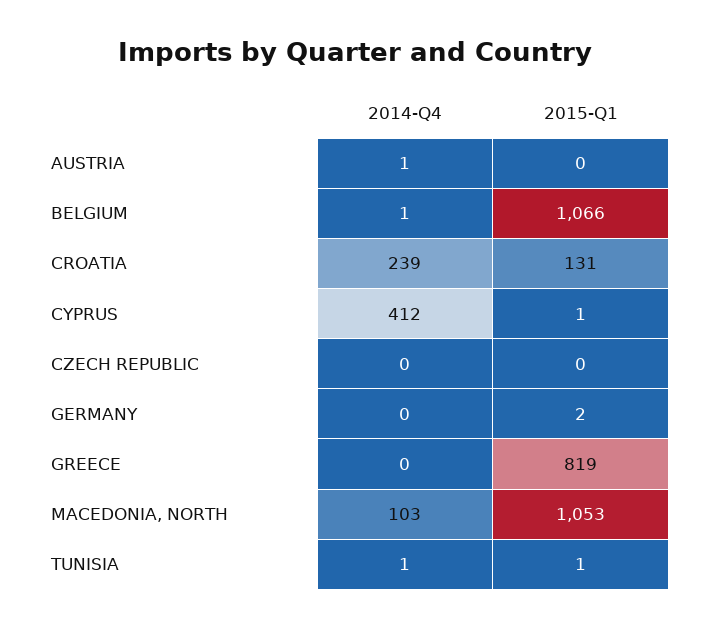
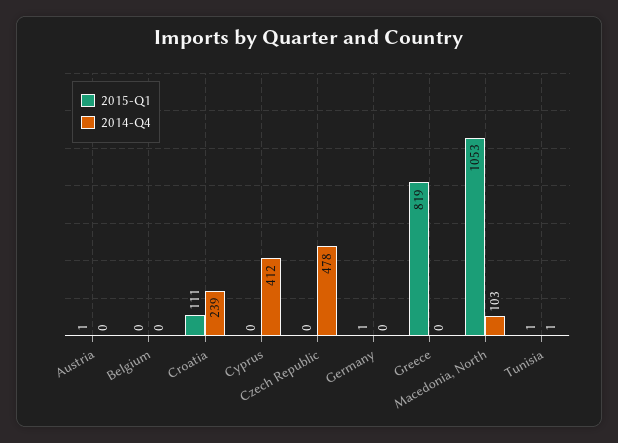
2014-Q4, AUSTRIA: 1 -> 0
2015-Q1, AUSTRIA: 0 -> 1
2014-Q4, BELGIUM: 1 -> 0
2015-Q1, BELGIUM: 1066 -> 0
2015-Q1, CROATIA: 131 -> 111
2015-Q1, CYPRUS: 1 -> 0
2014-Q4, CZECH REPUBLIC: 0 -> 478
2015-Q1, GERMANY: 2 -> 1

